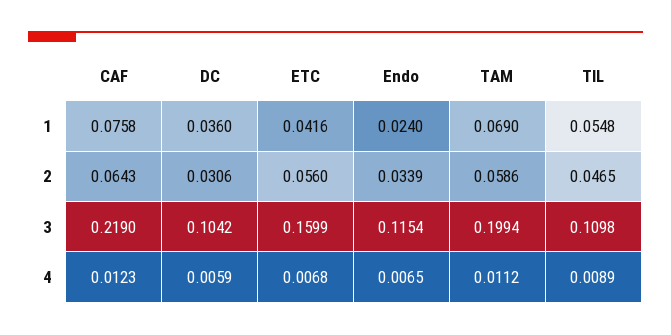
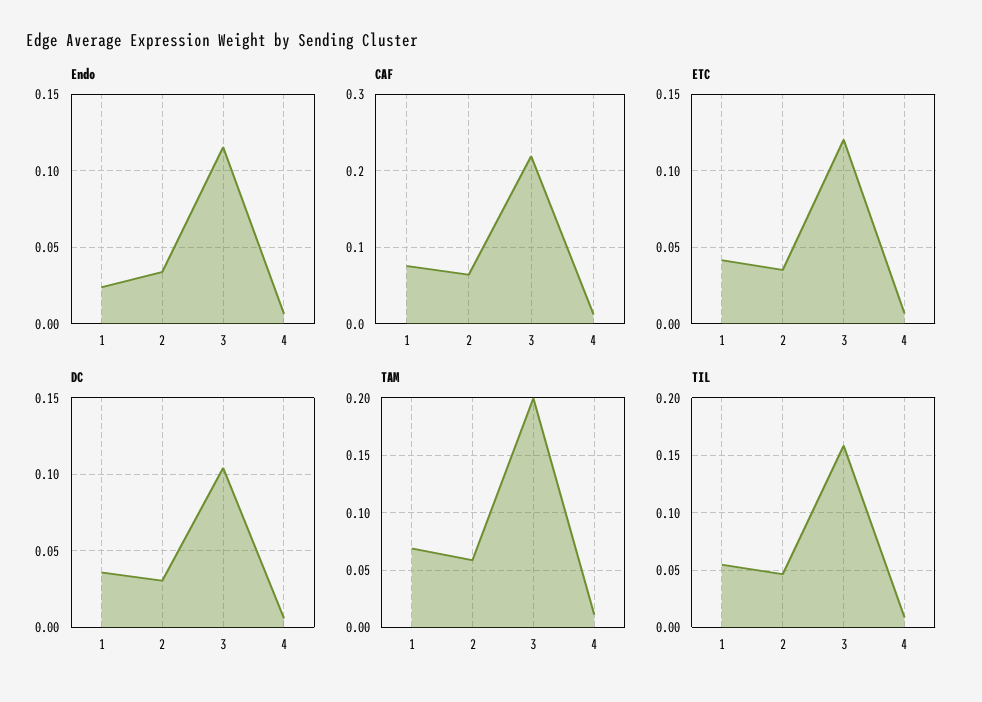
ETC, 2: 0.056 -> 0.035
ETC, 3: 0.1599 -> 0.12
TIL, 3: 0.1098 -> 0.16

